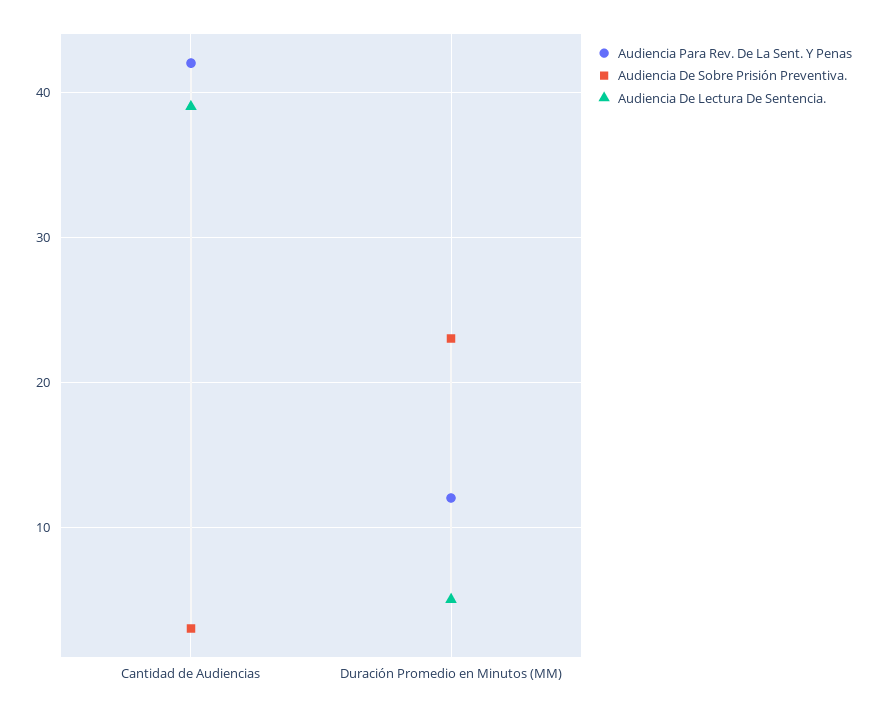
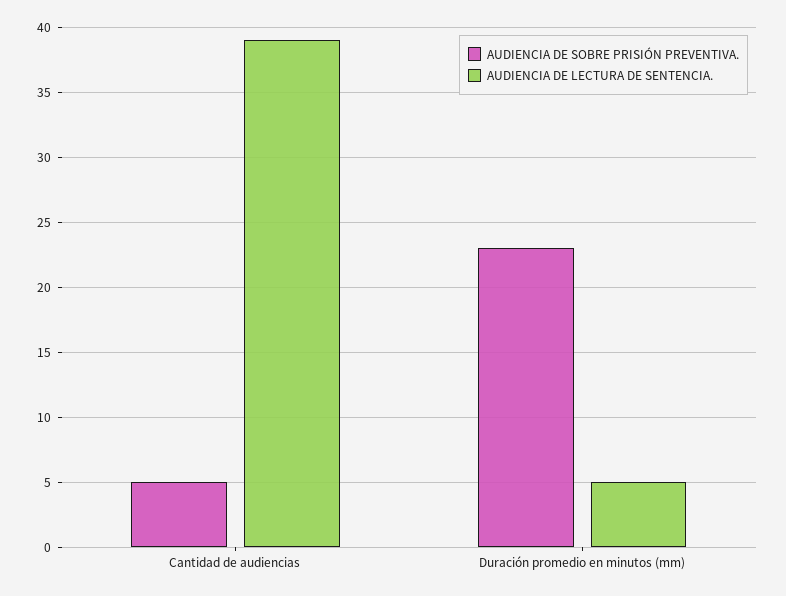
Audiencia Para Rev. De La Sent. Y Penas, Cantidad de Audiencias: 42 -> none
Audiencia De Sobre Prisión Preventiva., Cantidad de Audiencias: 3 -> 5
Audiencia Para Rev. De La Sent. Y Penas, Duración Promedio en Minutos (MM): 12 -> none

